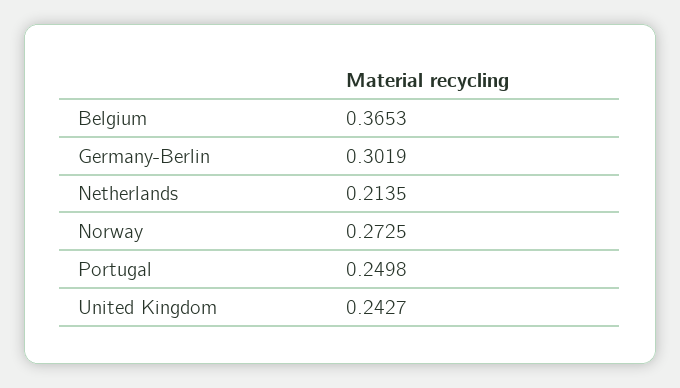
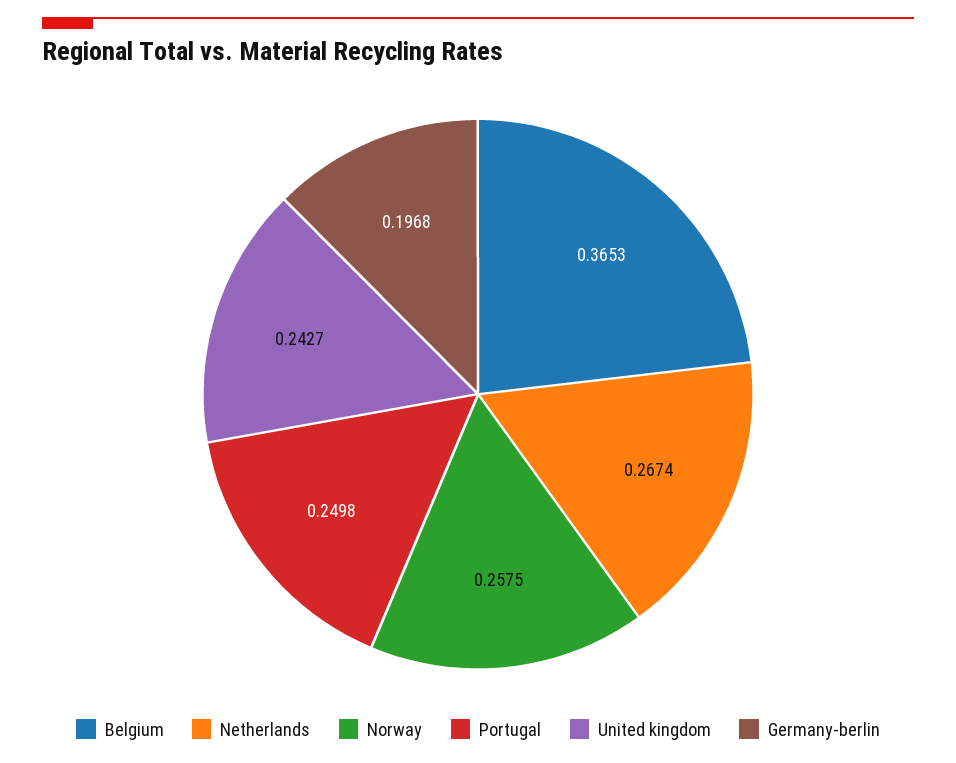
Germany-Berlin: 0.3019 -> 0.1968
Netherlands: 0.2135 -> 0.2674
Norway: 0.2725 -> 0.2575

